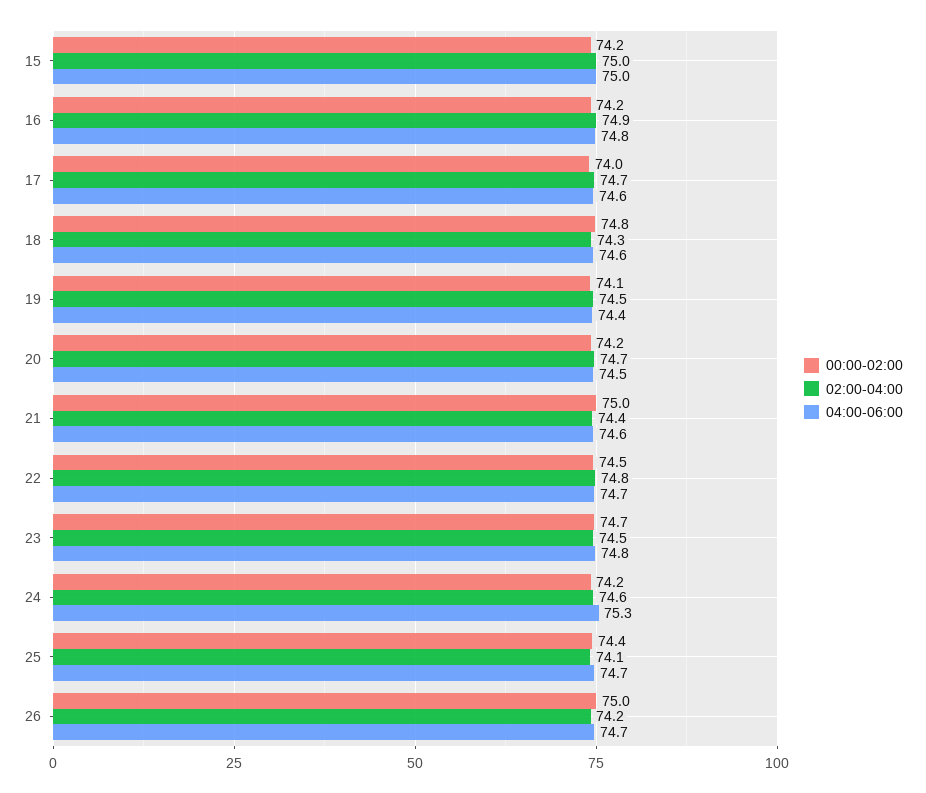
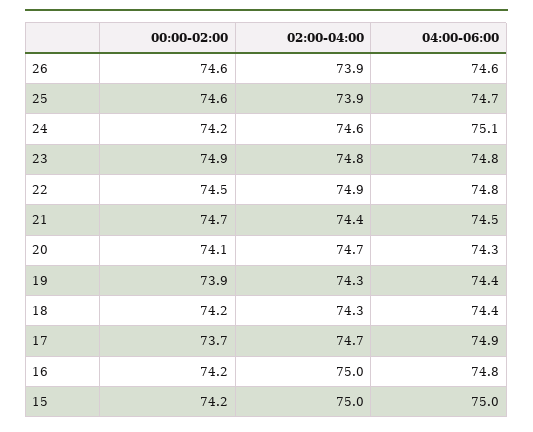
02:00-04:00, 16: 74.9 -> 75
00:00-02:00, 17: 74 -> 73.7
04:00-06:00, 17: 74.6 -> 74.9
00:00-02:00, 18: 74.8 -> 74.2
04:00-06:00, 18: 74.6 -> 74.4
00:00-02:00, 19: 74.1 -> 73.9
02:00-04:00, 19: 74.5 -> 74.3
00:00-02:00, 20: 74.2 -> 74.1
04:00-06:00, 20: 74.5 -> 74.3
00:00-02:00, 21: 75 -> 74.7
04:00-06:00, 21: 74.6 -> 74.5
02:00-04:00, 22: 74.8 -> 74.9
04:00-06:00, 22: 74.7 -> 74.8
00:00-02:00, 23: 74.7 -> 74.9
02:00-04:00, 23: 74.5 -> 74.8
04:00-06:00, 24: 75.3 -> 75.1
00:00-02:00, 25: 74.4 -> 74.6
02:00-04:00, 25: 74.1 -> 73.9
00:00-02:00, 26: 75 -> 74.6
02:00-04:00, 26: 74.2 -> 73.9
04:00-06:00, 26: 74.7 -> 74.6

